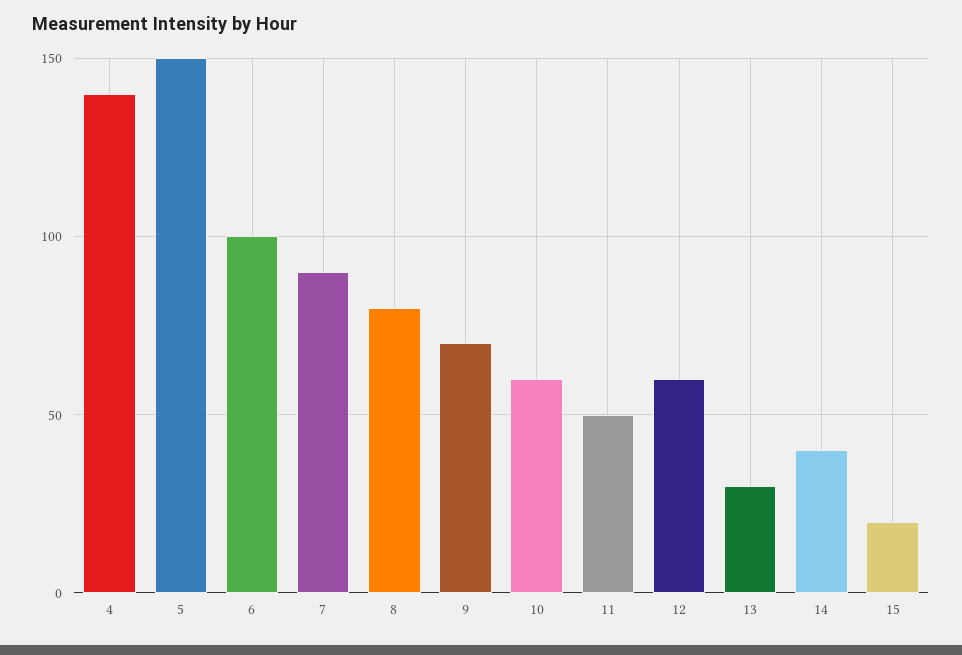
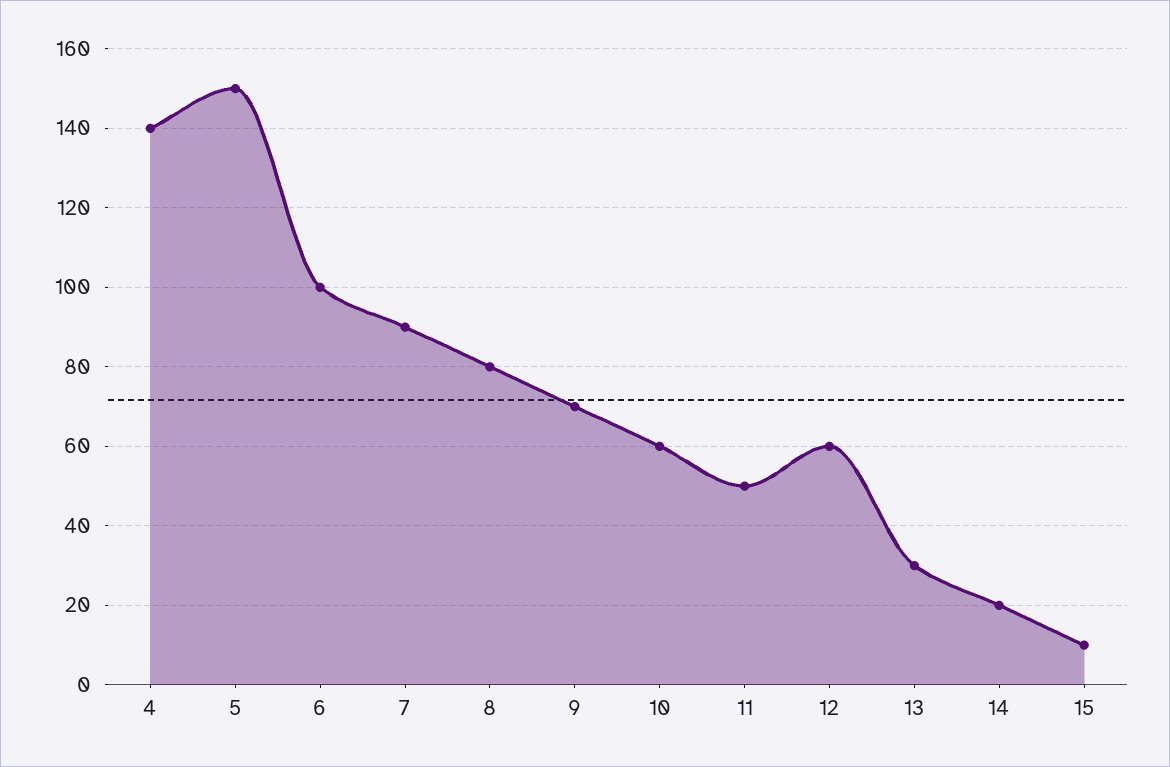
14: 40 -> 20
15: 20 -> 10

